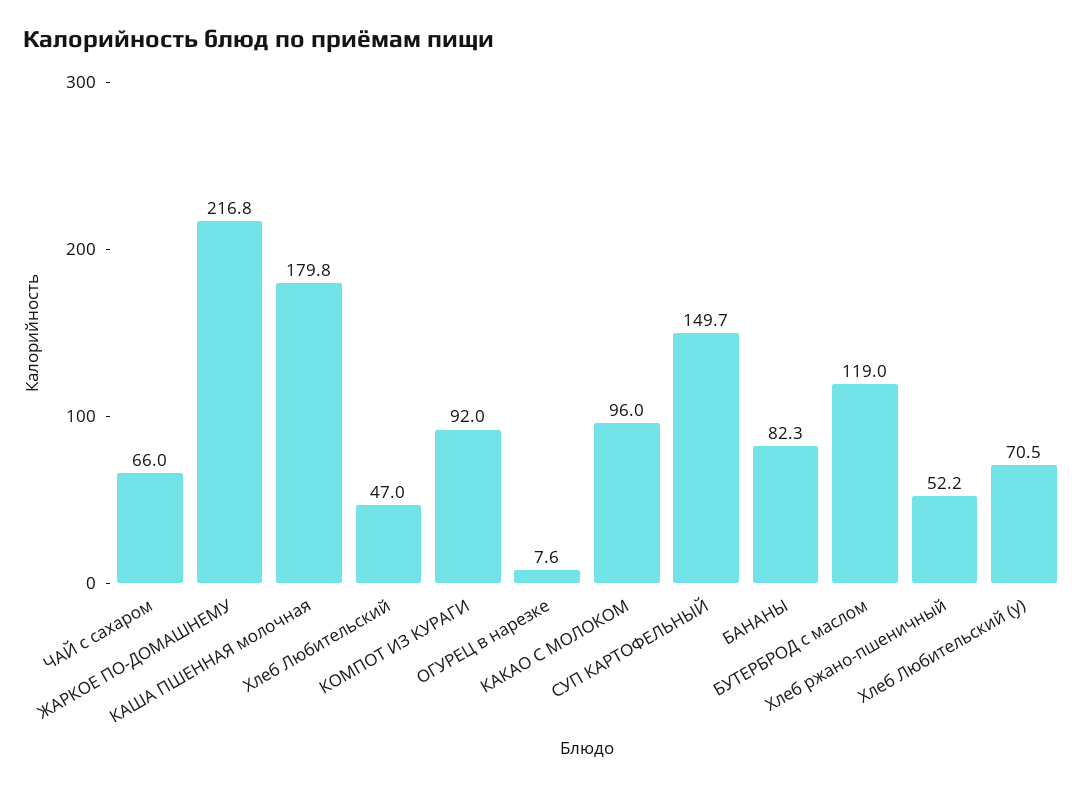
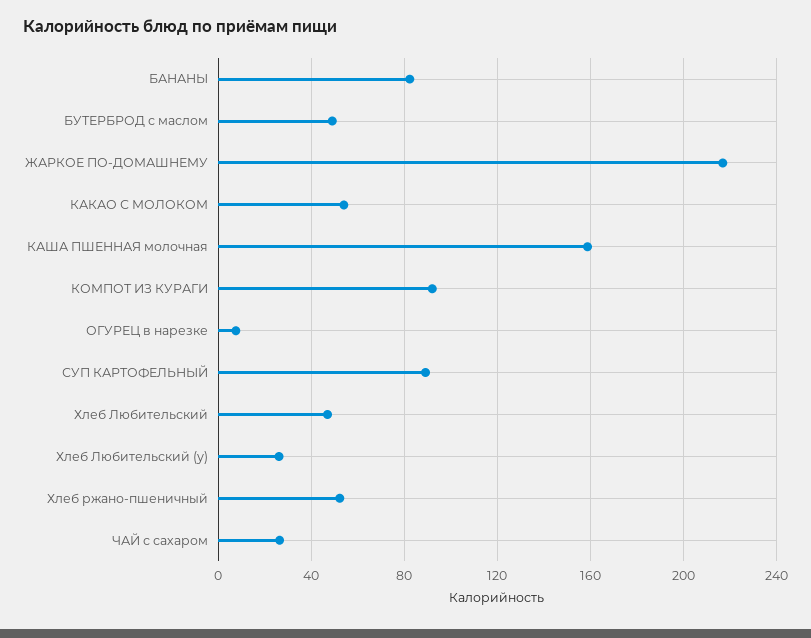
ЧАЙ с сахаром: 66 -> 25
КАША ПШЕННАЯ молочная: 179.8 -> 160
КАКАО С МОЛОКОМ: 96 -> 55
СУП КАРТОФЕЛЬНЫЙ: 149.7 -> 90
БУТЕРБРОД с маслом: 119 -> 50
Хлеб Любительский (у): 70.5 -> 25

